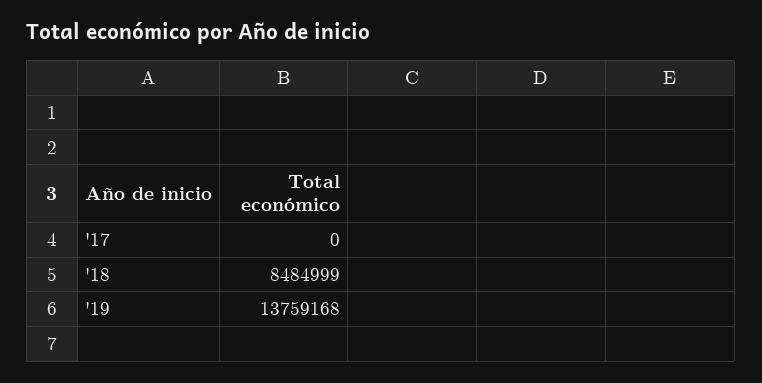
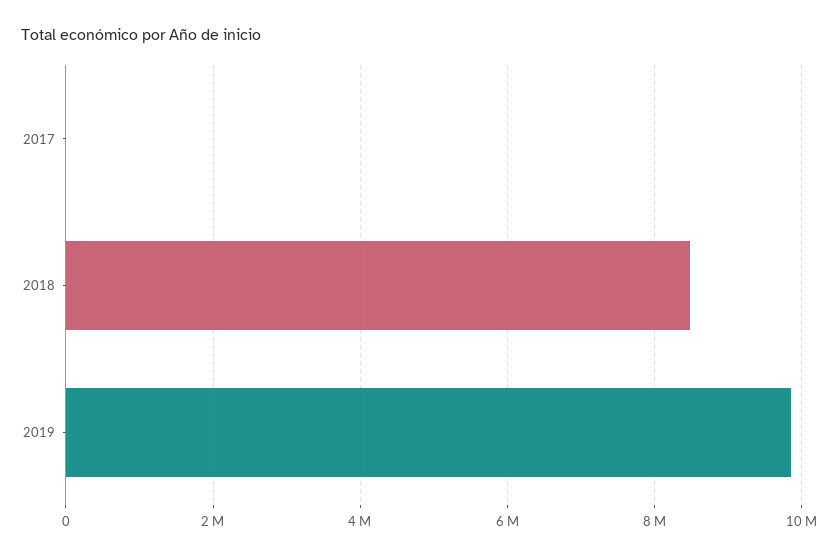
'19: 13759168 -> 9800000

